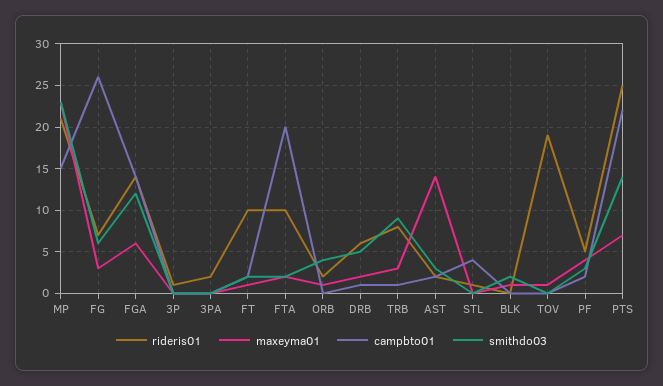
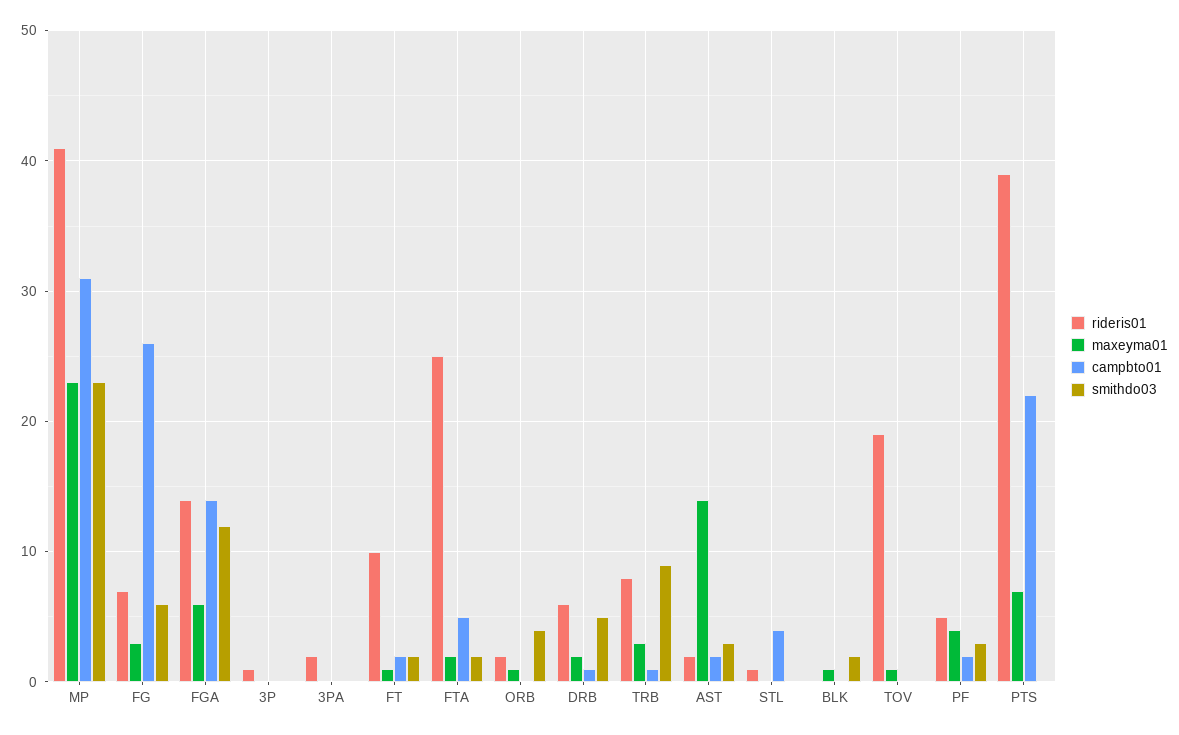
rideris01, MP: 21 -> 41
campbto01, MP: 15 -> 31
rideris01, FTA: 10 -> 25
campbto01, FTA: 20 -> 5
rideris01, PTS: 25 -> 39
smithdo03, PTS: 14 -> 0

